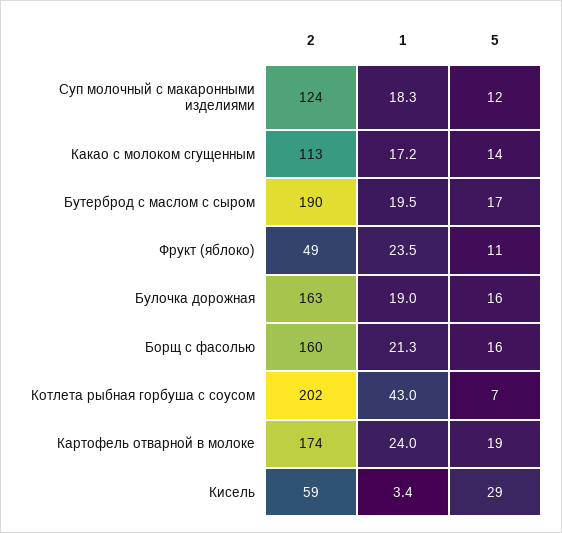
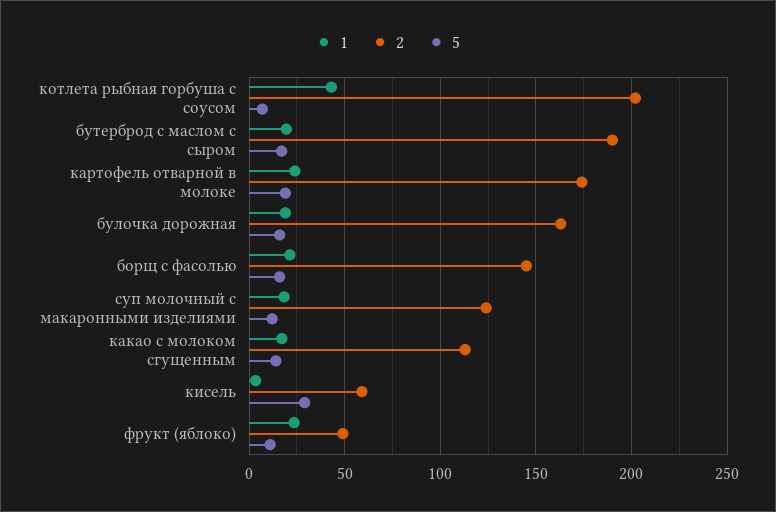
2, Борщ с фасолью: 160 -> 145

